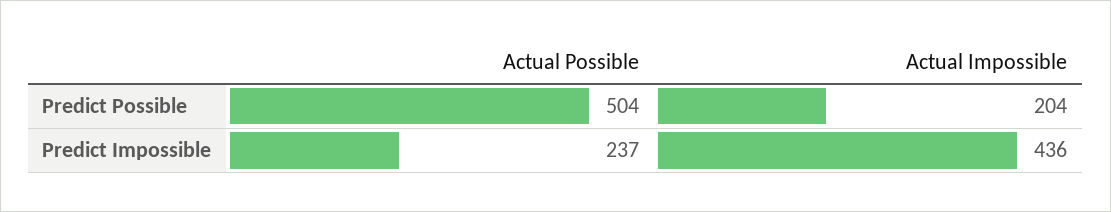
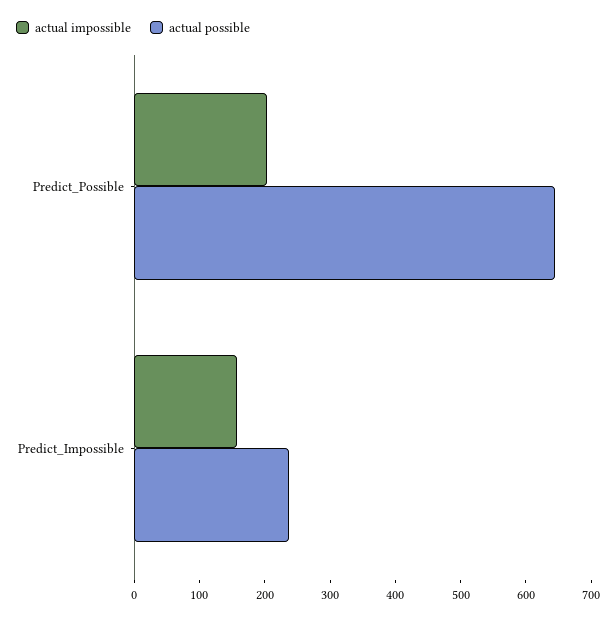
Actual Possible, Predict Possible: 504 -> 640
Actual Impossible, Predict Impossible: 436 -> 160

